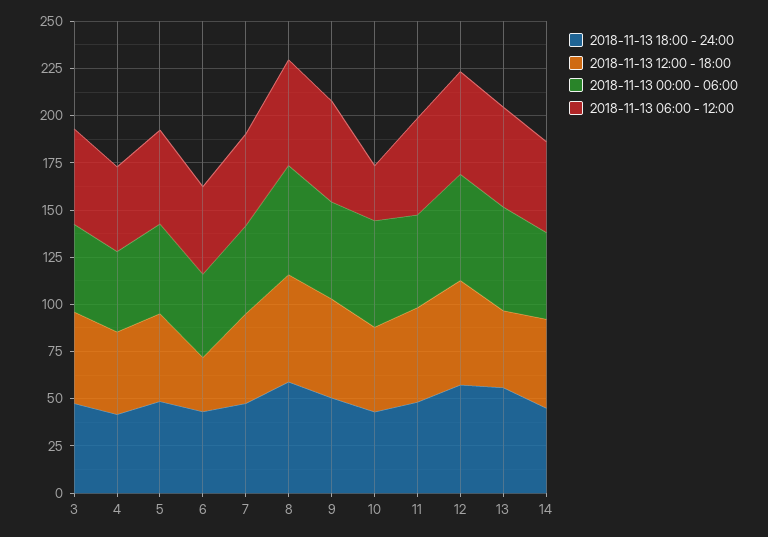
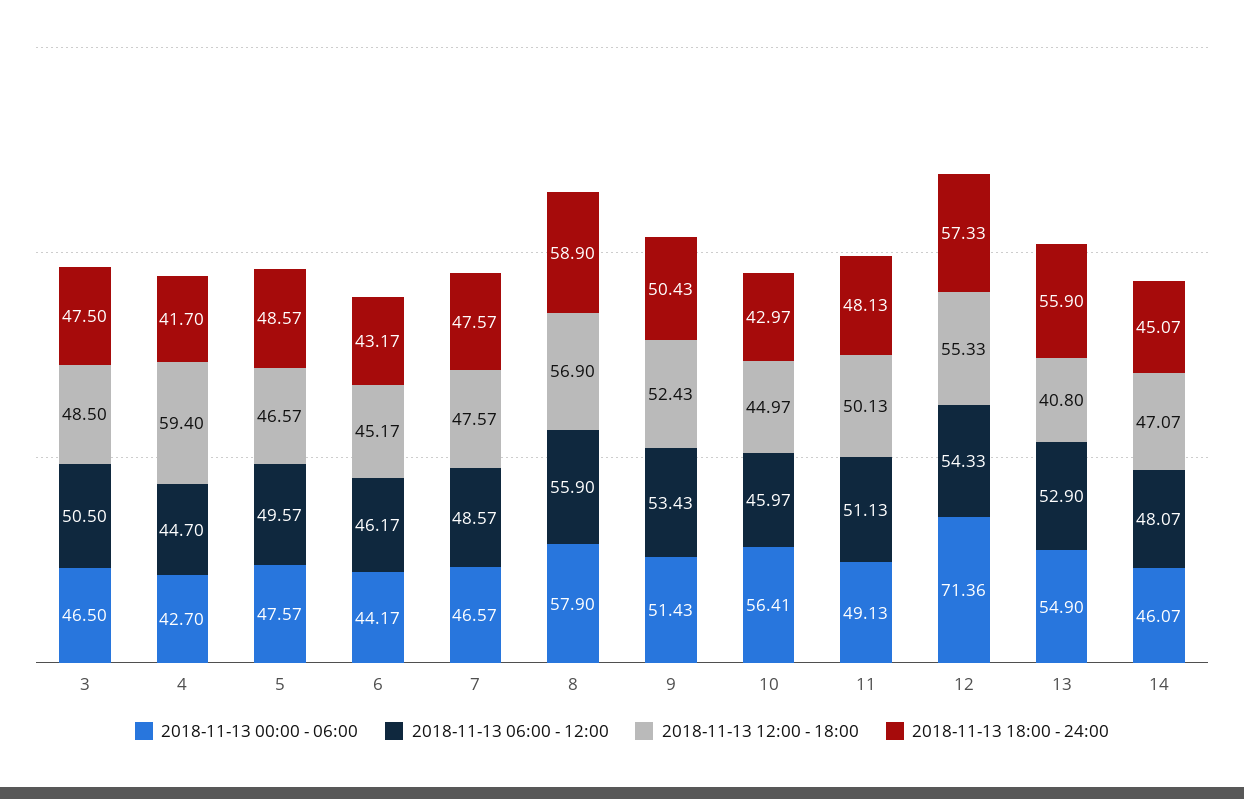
2018-11-13 12:00 - 18:00, 4: 45 -> 59.4
2018-11-13 12:00 - 18:00, 6: 30 -> 45.17
2018-11-13 06:00 - 12:00, 10: 30 -> 45.97
2018-11-13 00:00 - 06:00, 12: 55 -> 71.36

